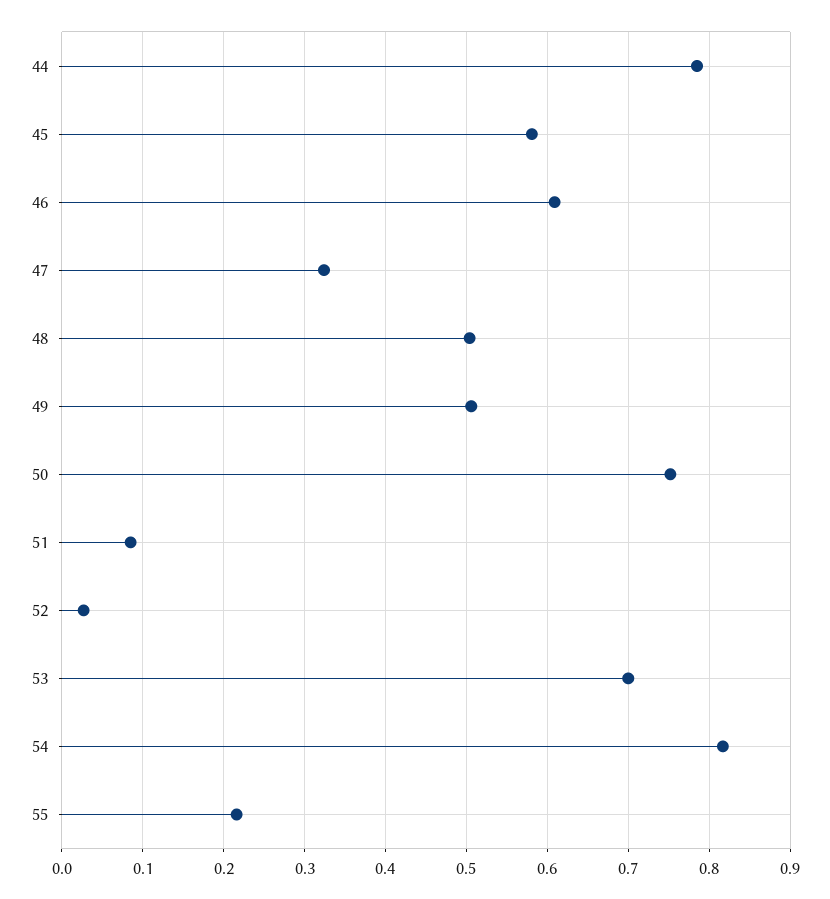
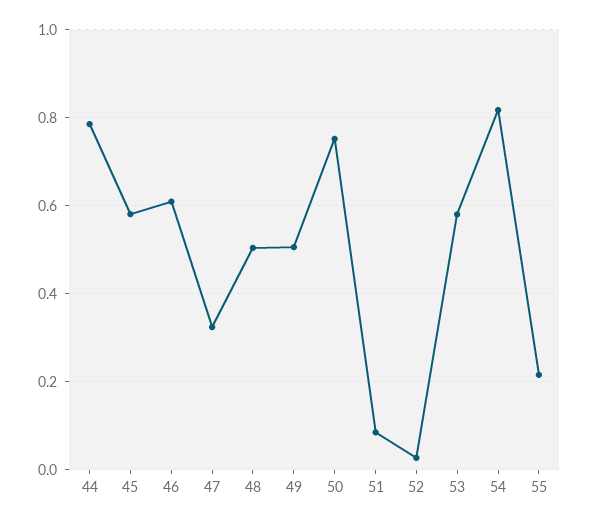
53: 0.7 -> 0.58

